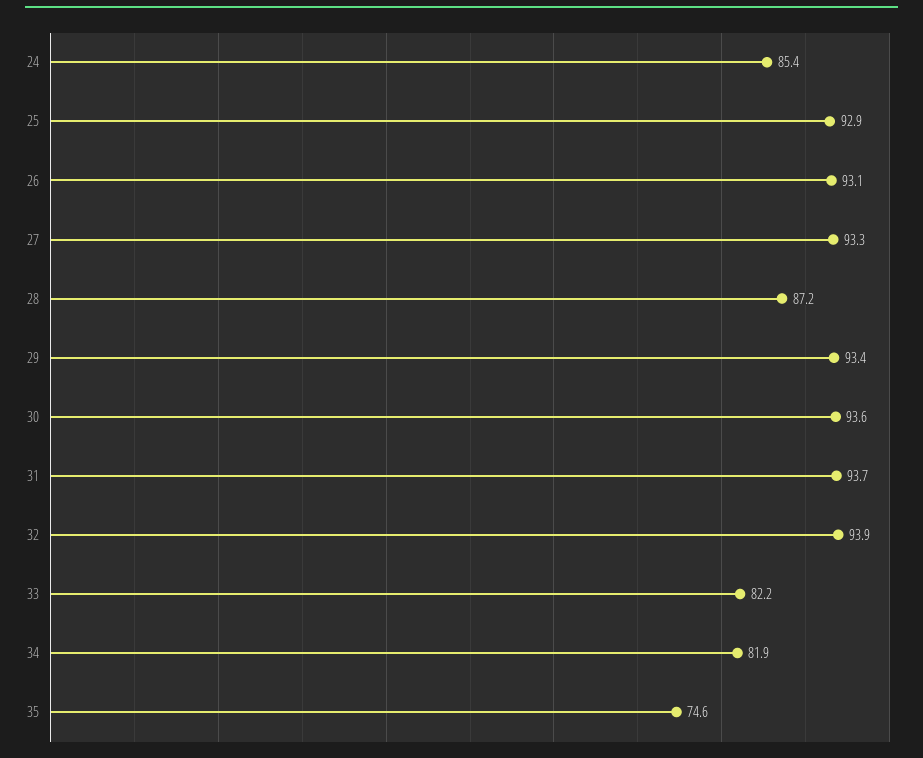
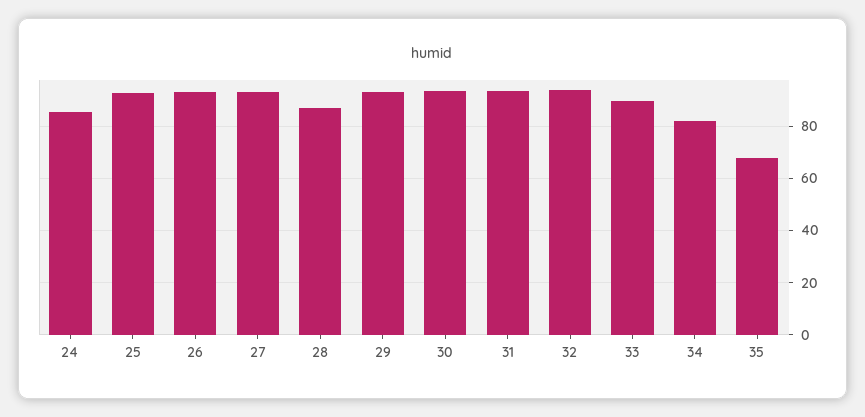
33: 82.2 -> 90
35: 74.6 -> 67.5

